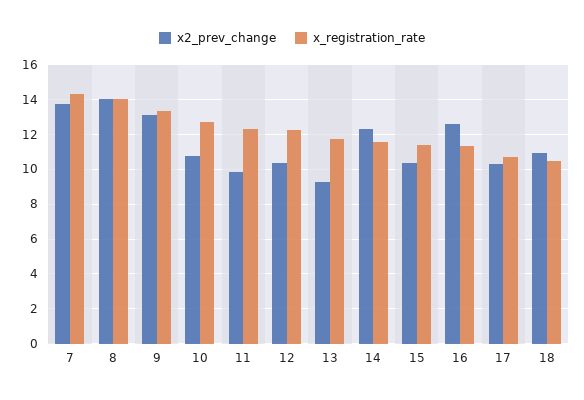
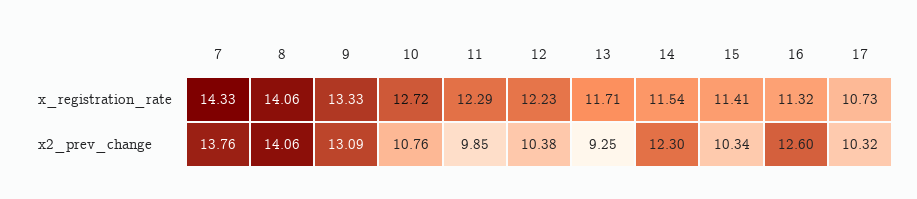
x2_prev_change, 18: 11 -> none
x_registration_rate, 18: 10.5 -> none

